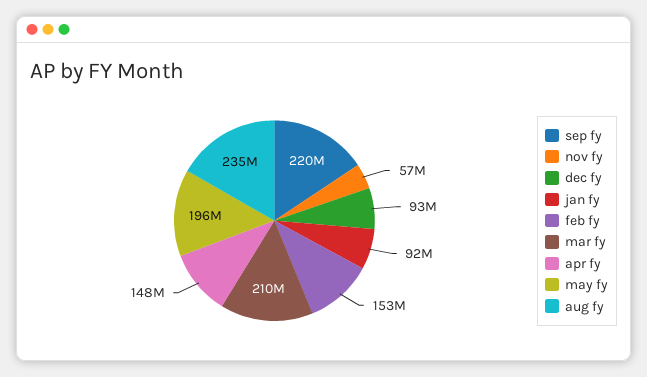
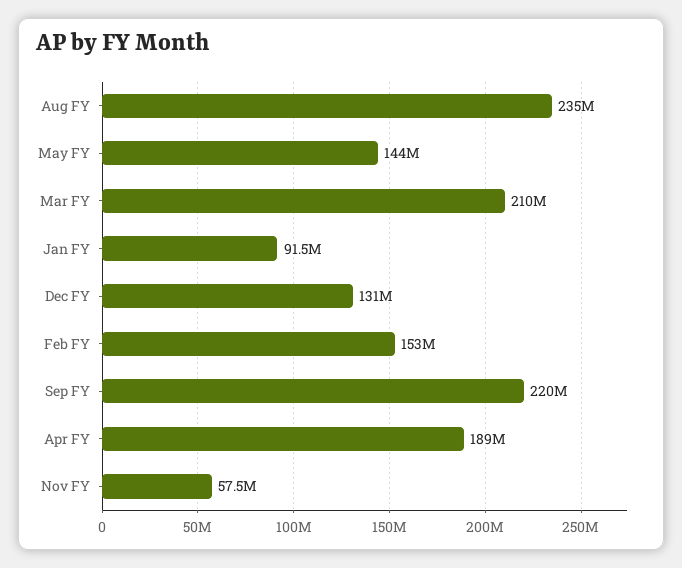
dec fy: 93000000 -> 131000000
apr fy: 148000000 -> 189000000
may fy: 196000000 -> 144000000

